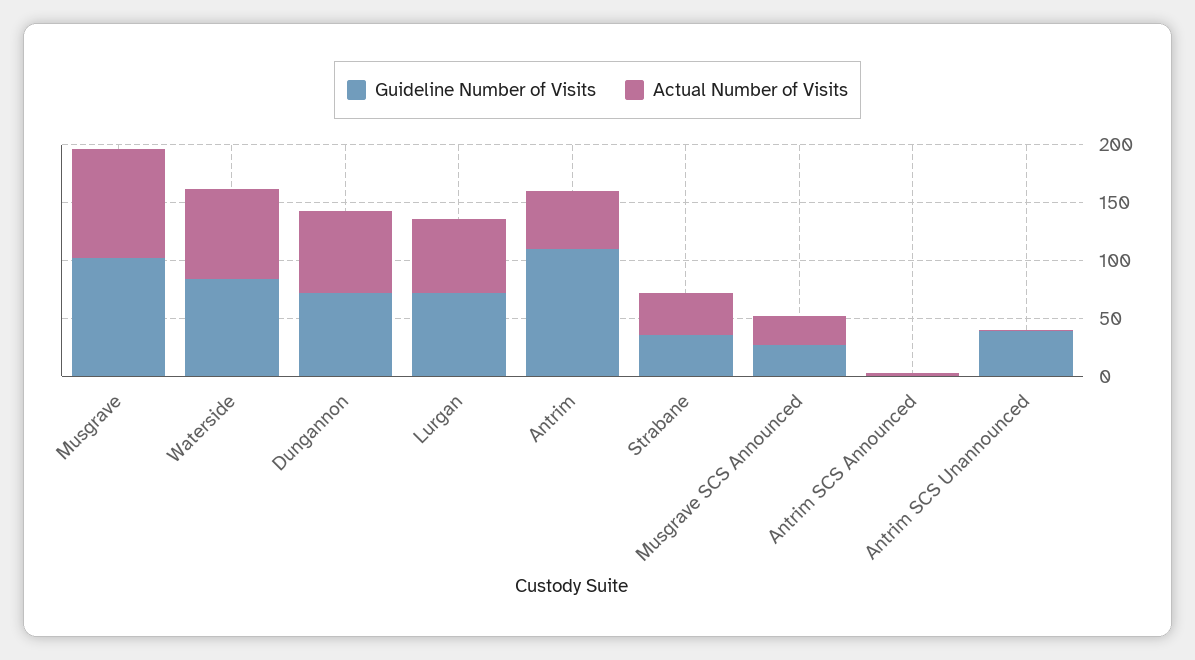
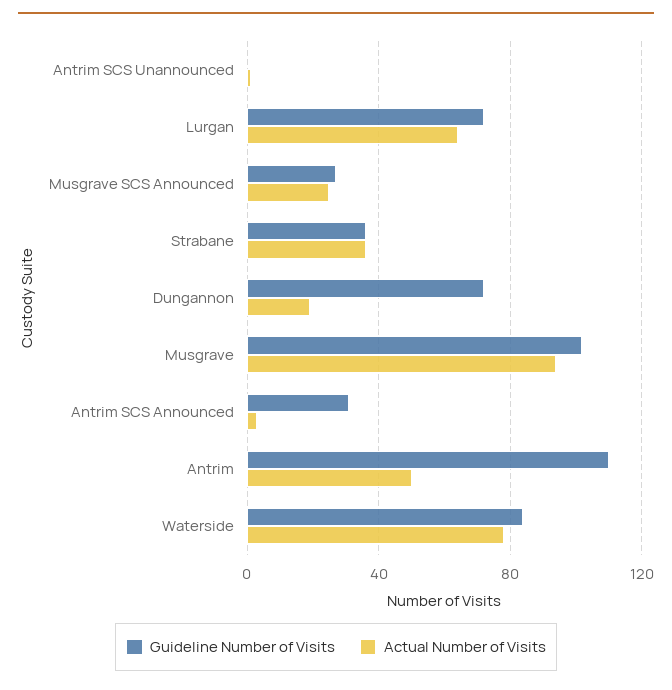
Actual Number of Visits, Dungannon: 70 -> 20
Guideline Number of Visits, Antrim SCS Announced: 0 -> 30
Guideline Number of Visits, Antrim SCS Unannounced: 40 -> 0

